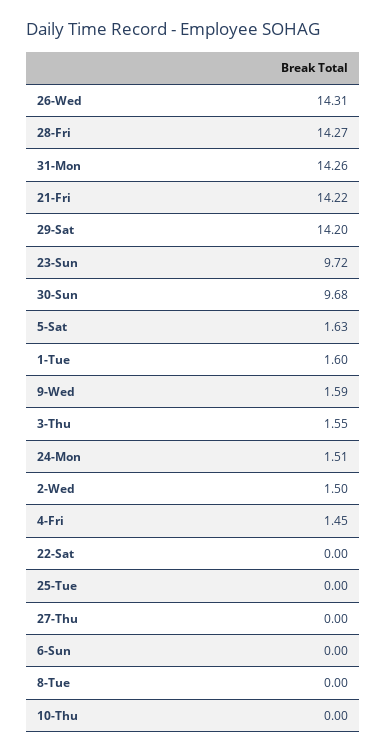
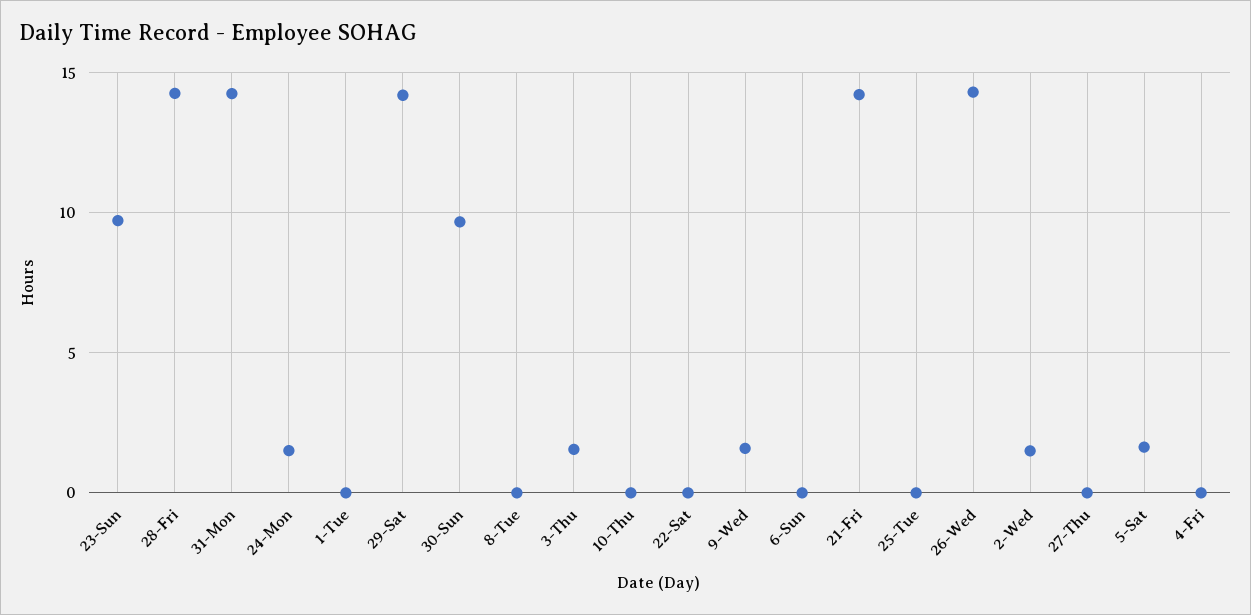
1-Tue: 1.6 -> 0
4-Fri: 1.45 -> 0

